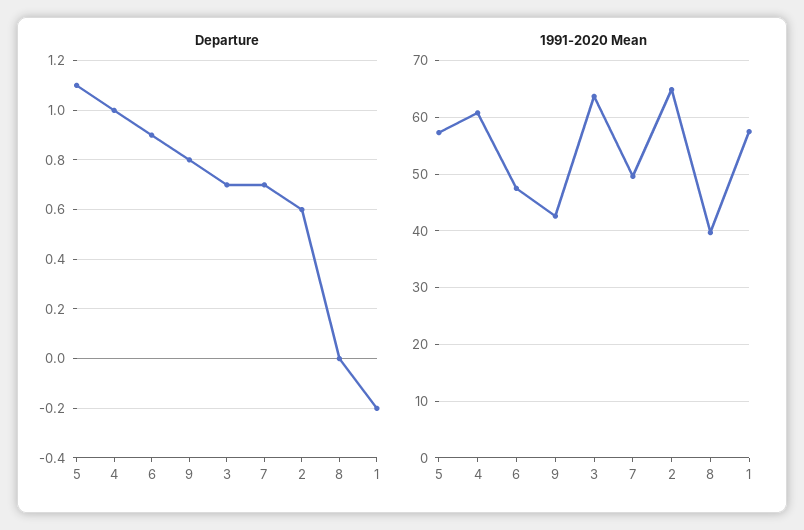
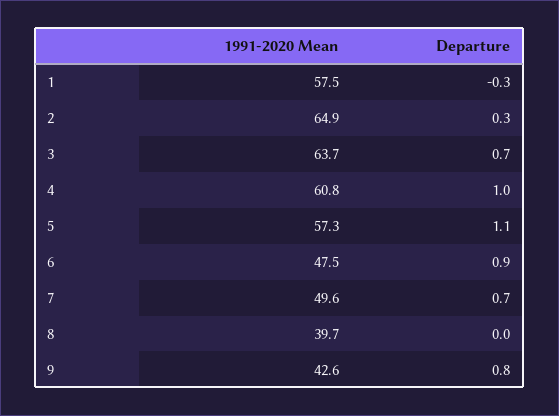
Departure, 2: 0.6 -> 0.3
Departure, 1: -0.2 -> -0.3

